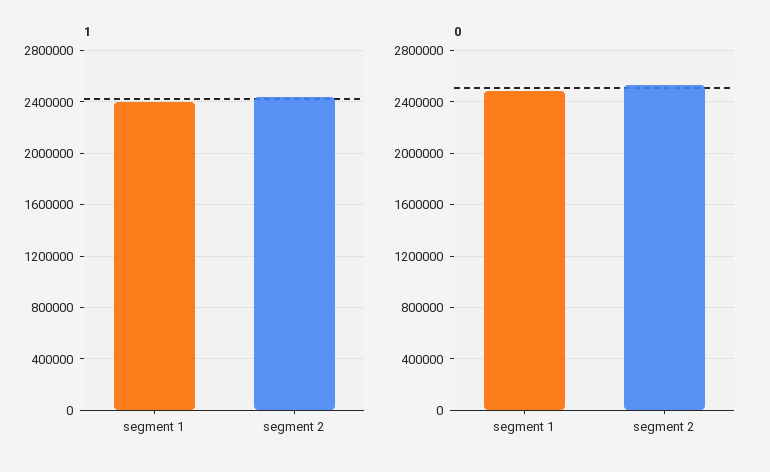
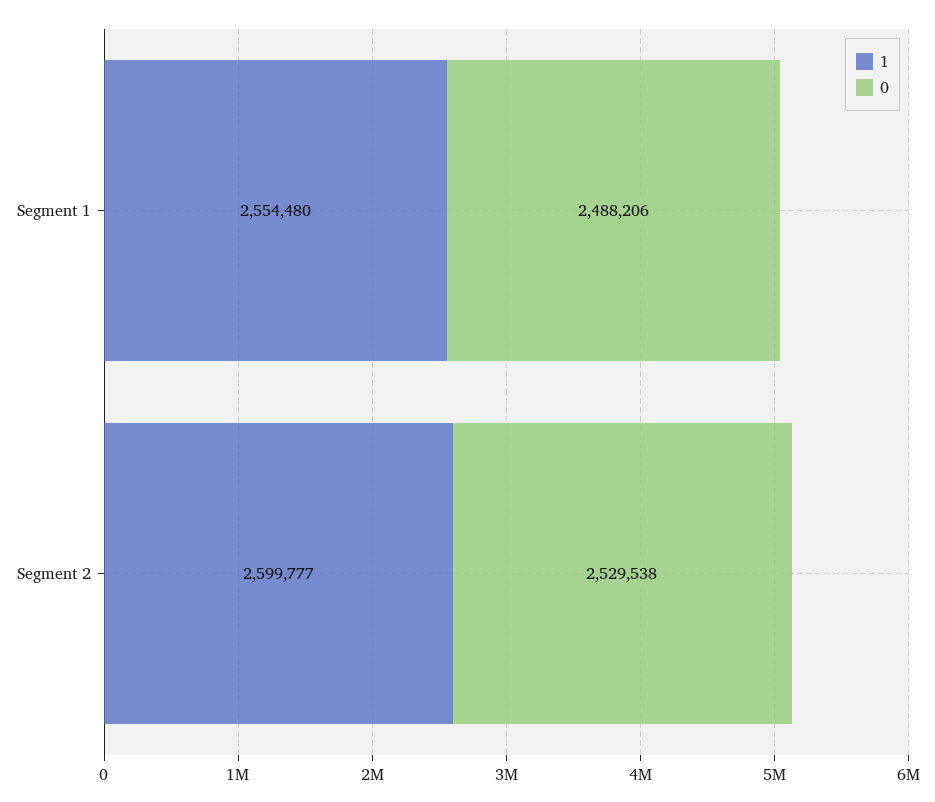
1, segment 1: 2400000 -> 2554480
1, segment 2: 2450000 -> 2599777

